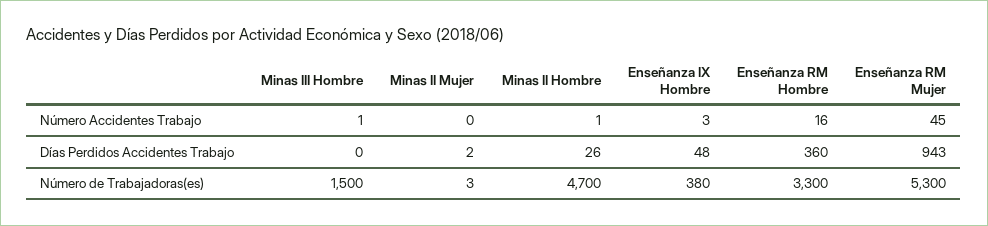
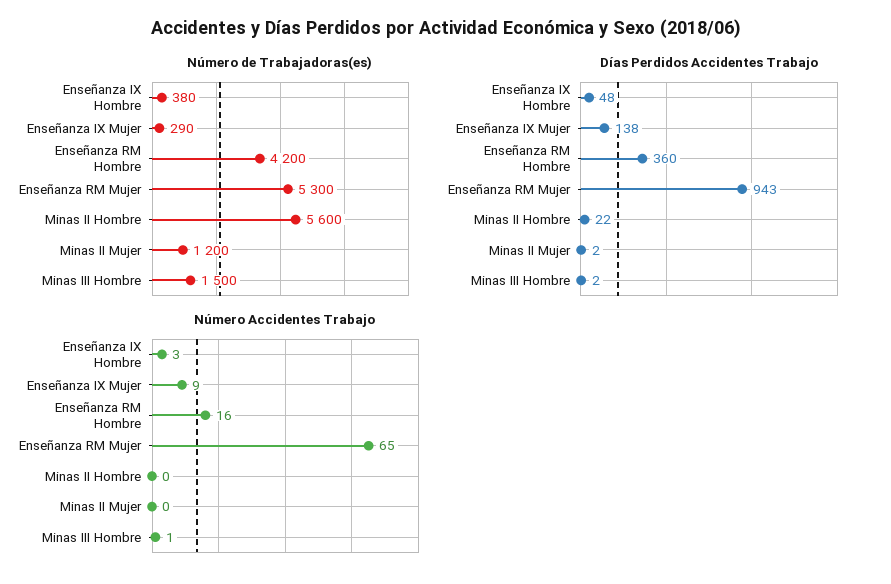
Número Accidentes Trabajo, Minas II Hombre: 1 -> 0
Número Accidentes Trabajo, Enseñanza RM Mujer: 45 -> 65
Días Perdidos Accidentes Trabajo, Minas III Hombre: 0 -> 2
Días Perdidos Accidentes Trabajo, Minas II Hombre: 26 -> 22
Número de Trabajadoras(es), Minas II Mujer: 3 -> 1200
Número de Trabajadoras(es), Minas II Hombre: 4700 -> 5600
Número de Trabajadoras(es), Enseñanza RM Hombre: 3300 -> 4200
Número de Trabajadoras(es), Enseñanza IX Mujer: none -> 290
Días Perdidos Accidentes Trabajo, Enseñanza IX Mujer: none -> 138
Número Accidentes Trabajo, Enseñanza IX Mujer: none -> 9

